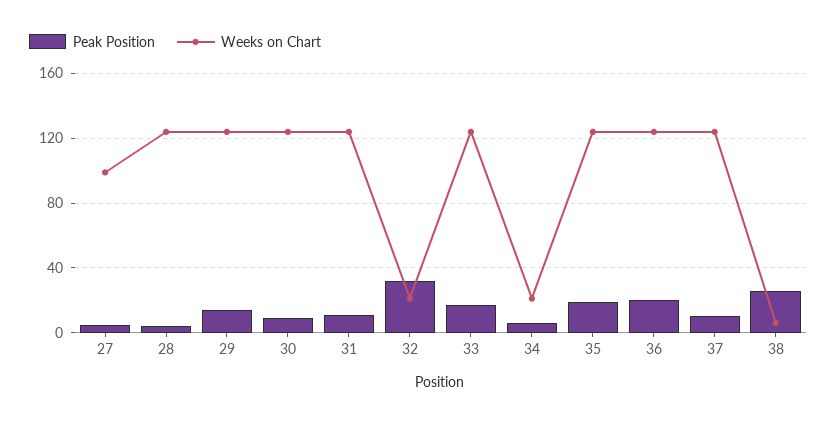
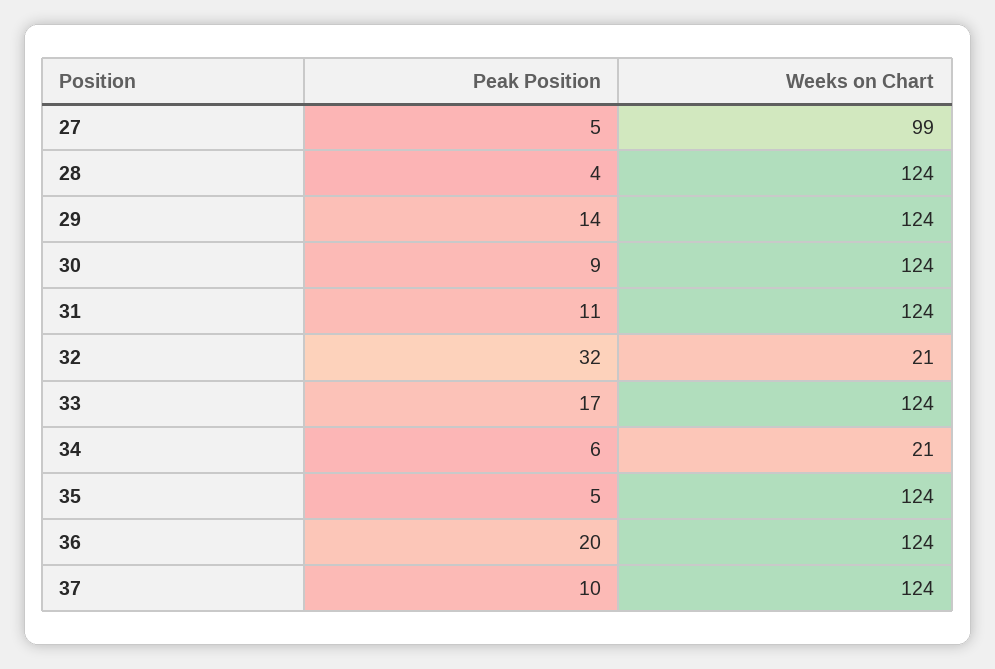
Peak Position, 35: 20 -> 5
Peak Position, 38: 25 -> none
Weeks on Chart, 38: 5 -> none

